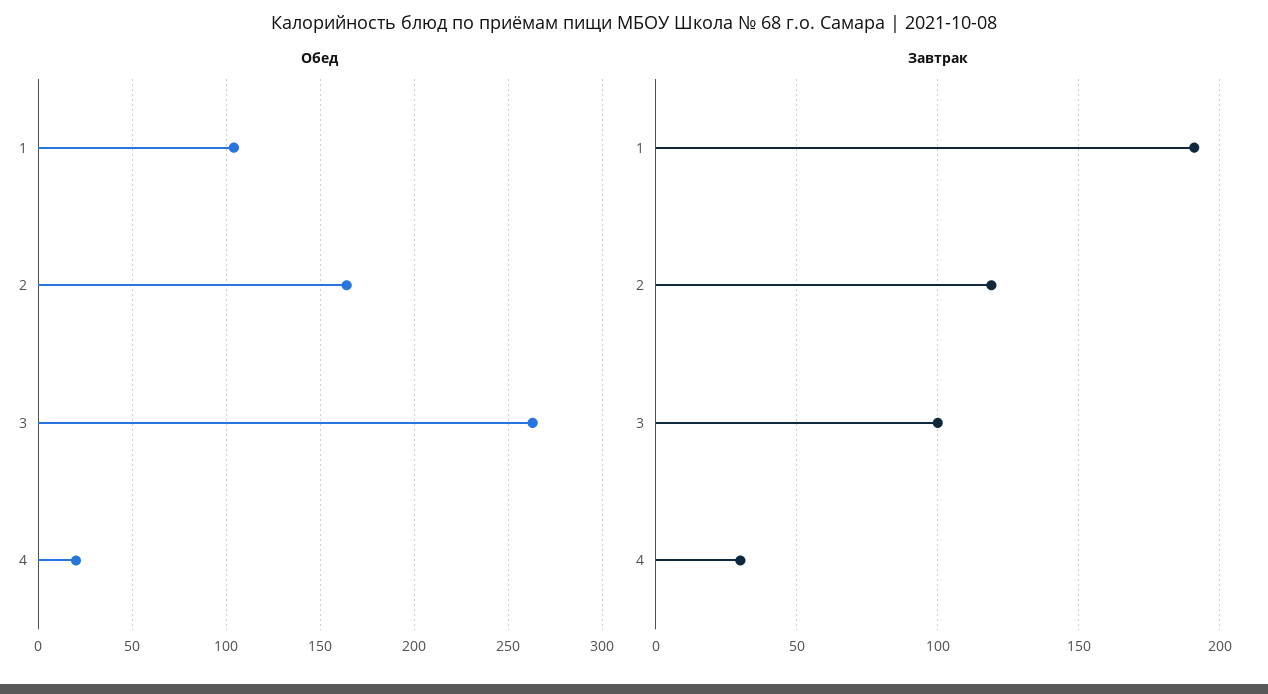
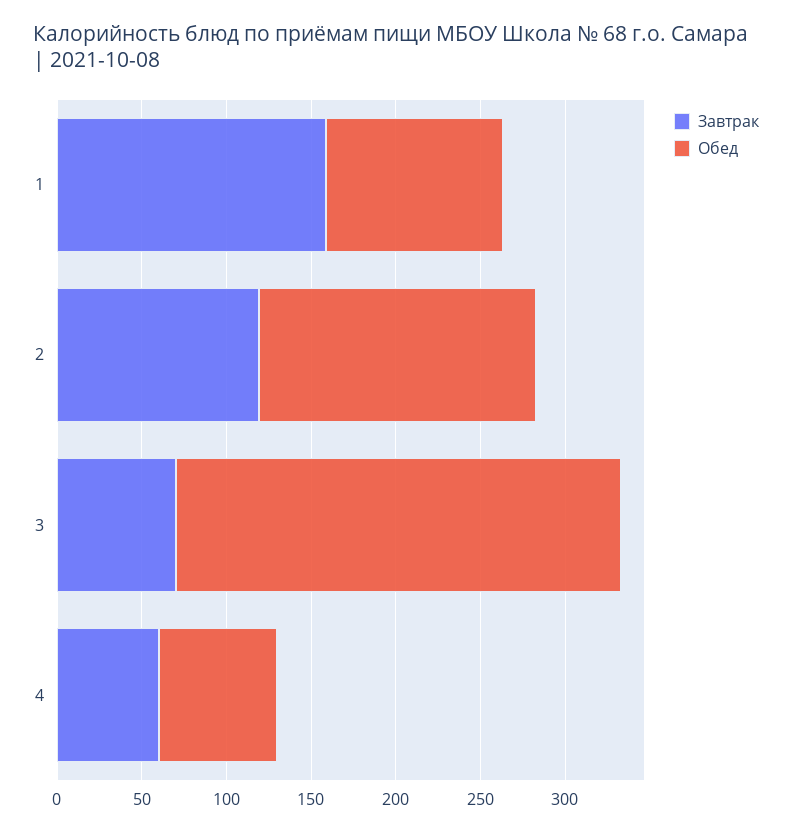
Обед, 4: 20 -> 70
Завтрак, 1: 190 -> 160
Завтрак, 3: 100 -> 70
Завтрак, 4: 30 -> 60

